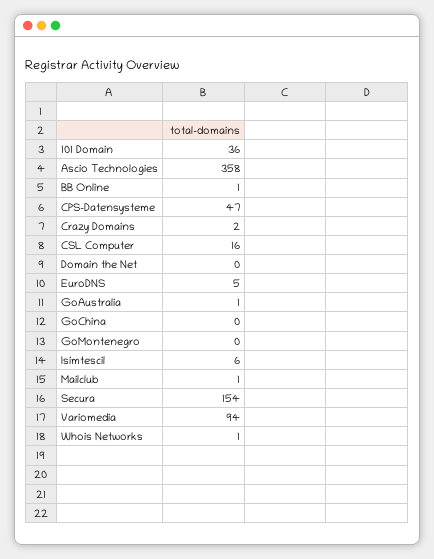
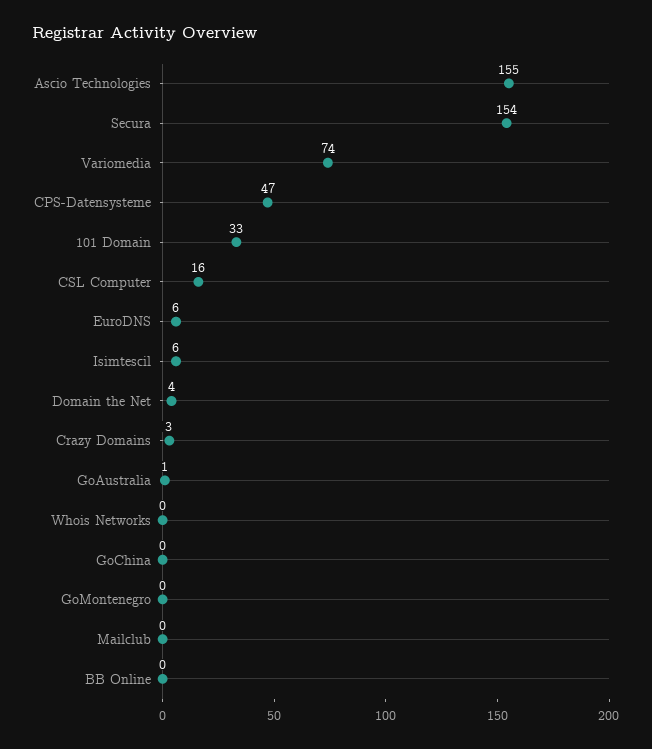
101 Domain: 36 -> 33
Ascio Technologies: 358 -> 155
BB Online: 1 -> 0
Crazy Domains: 2 -> 3
Domain the Net: 0 -> 4
EuroDNS: 5 -> 6
Mailclub: 1 -> 0
Variomedia: 94 -> 74
Whois Networks: 1 -> 0

